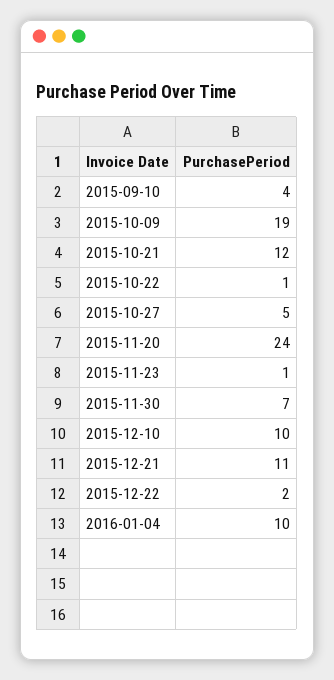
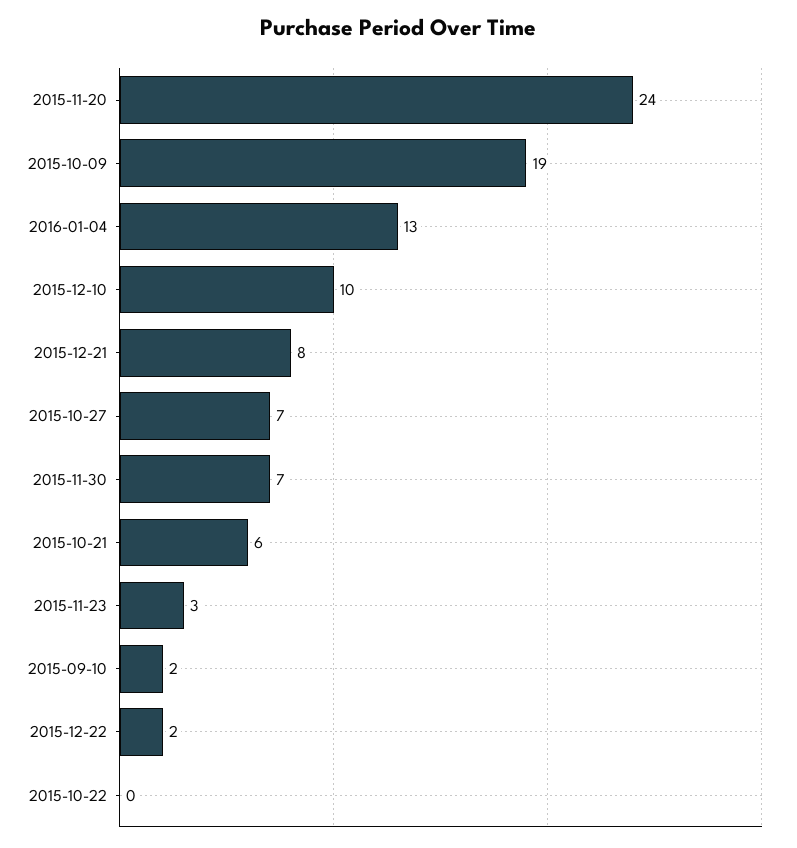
2015-09-10: 4 -> 2
2015-10-21: 12 -> 6
2015-10-22: 1 -> 0
2015-10-27: 5 -> 7
2015-11-23: 1 -> 3
2015-12-21: 11 -> 8
2016-01-04: 10 -> 13

